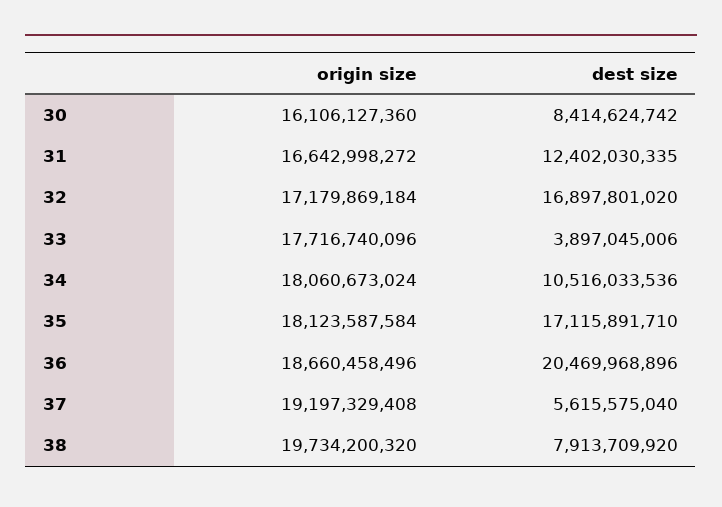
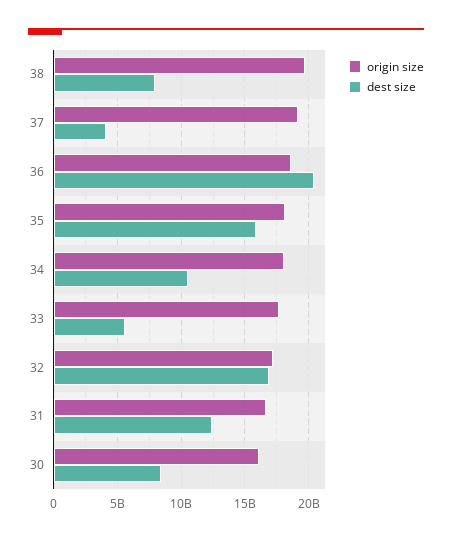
dest size, 33: 3897045006 -> 5500000000
dest size, 35: 17115891710 -> 16000000000
dest size, 37: 5615575040 -> 4000000000

